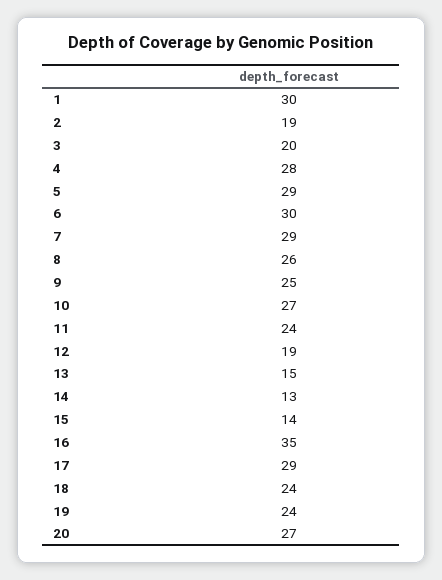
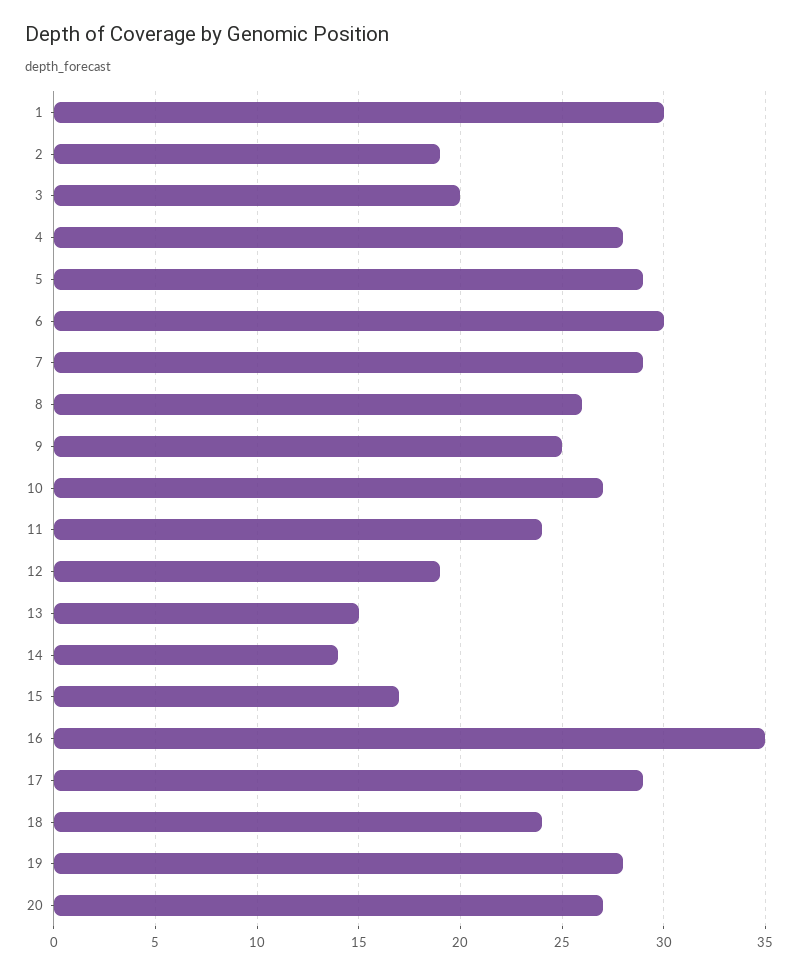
14: 13 -> 14
15: 14 -> 17
19: 24 -> 28

